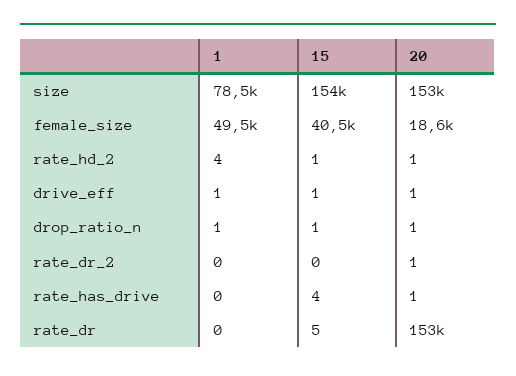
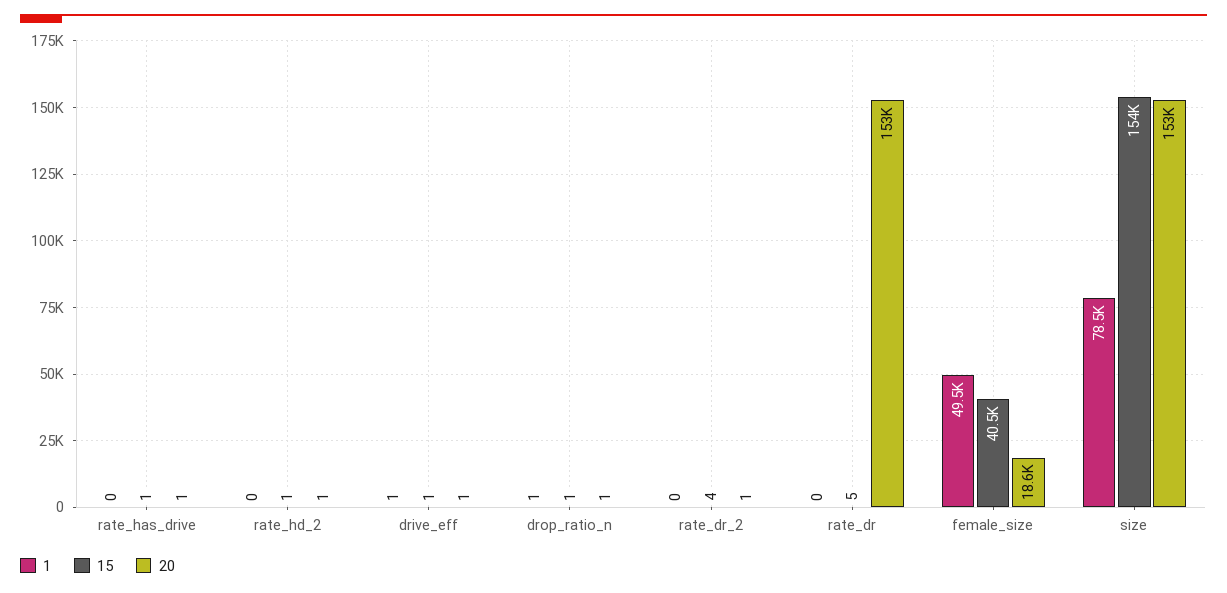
1, rate_hd_2: 4 -> 0
15, rate_dr_2: 0 -> 4
15, rate_has_drive: 4 -> 1

